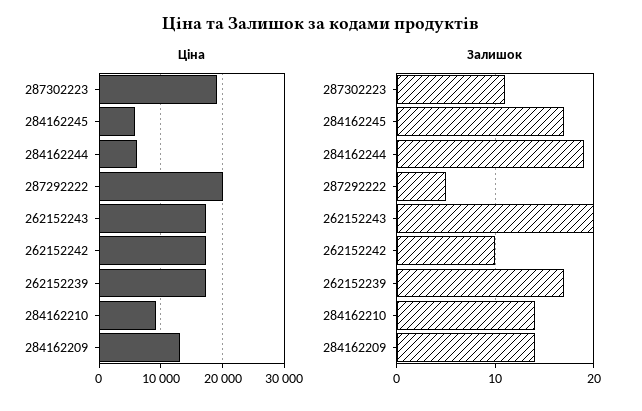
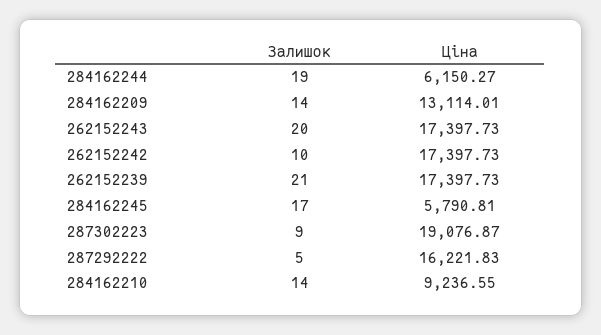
Ціна, 287292222: 20000 -> 16221.83
Залишок, 287302223: 11 -> 9
Залишок, 262152239: 17 -> 21

